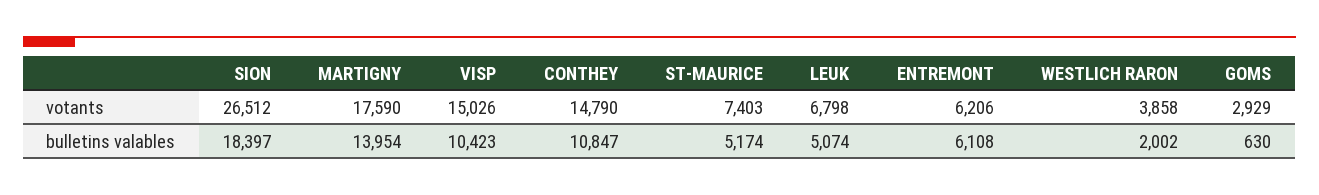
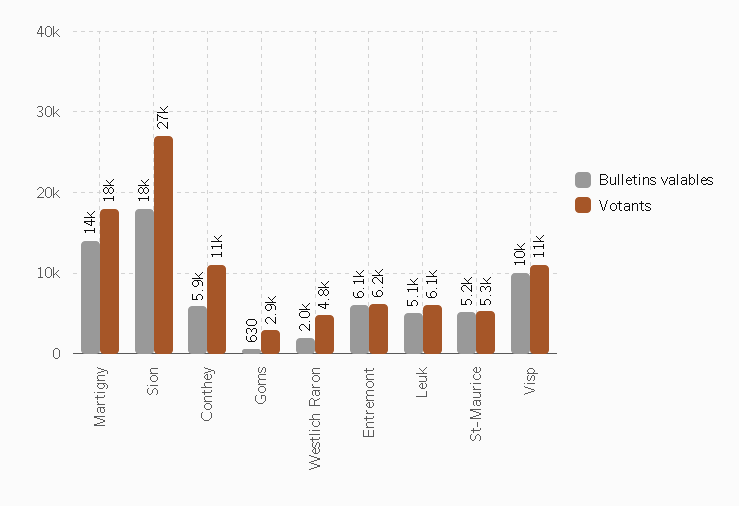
votants, VISP: 15026 -> 11000
votants, CONTHEY: 14790 -> 11000
votants, ST-MAURICE: 7403 -> 5300
votants, LEUK: 6798 -> 6100
votants, WESTLICH RARON: 3858 -> 4800
bulletins valables, CONTHEY: 10847 -> 5900

